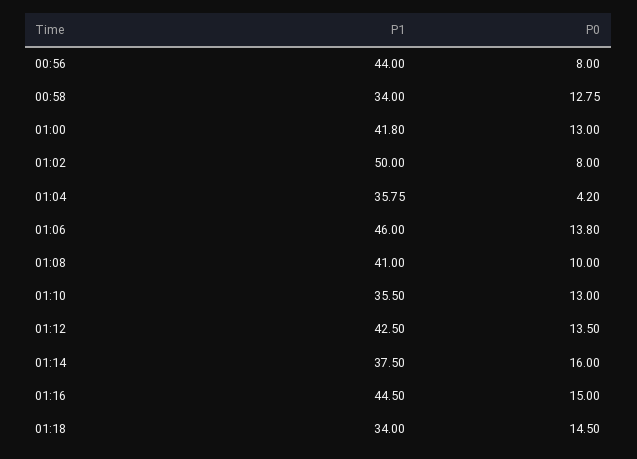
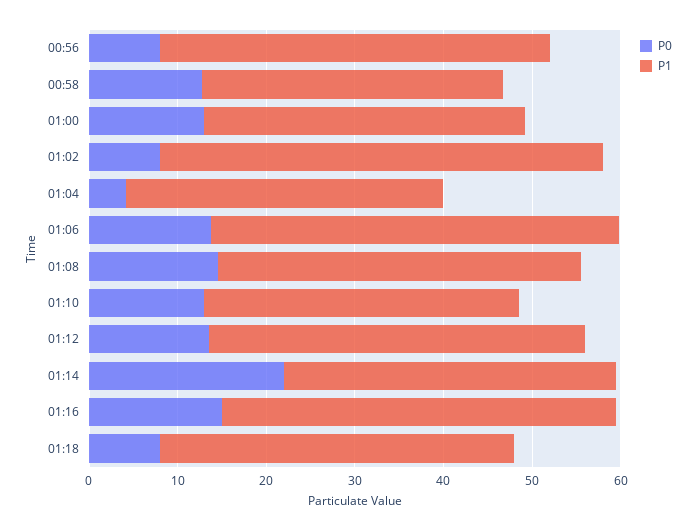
P1, 01:00: 41.8 -> 36
P0, 01:08: 10 -> 14
P0, 01:14: 16 -> 22
P1, 01:18: 34 -> 40
P0, 01:18: 14.5 -> 8

